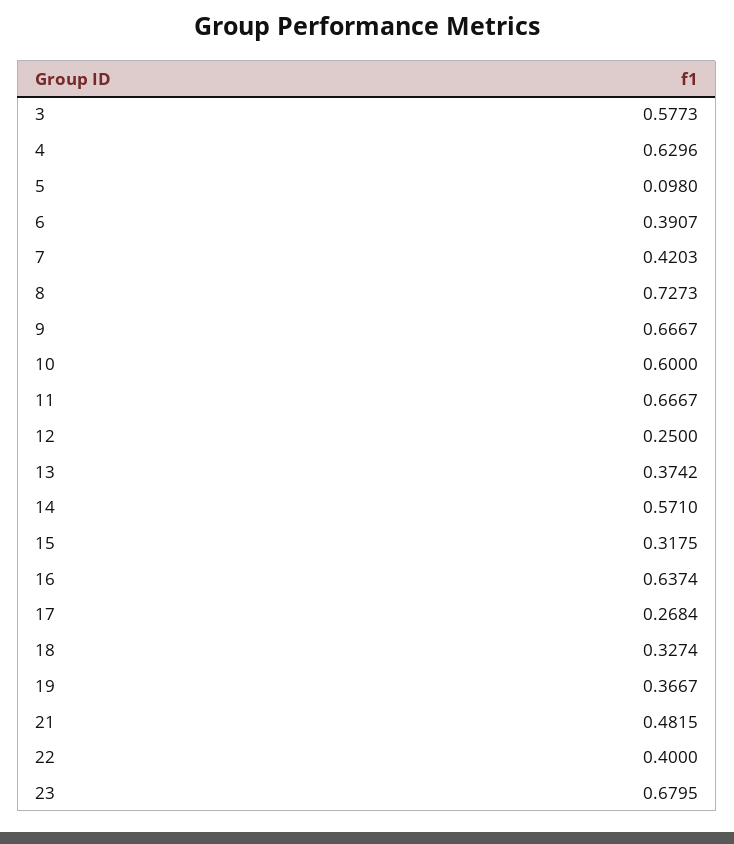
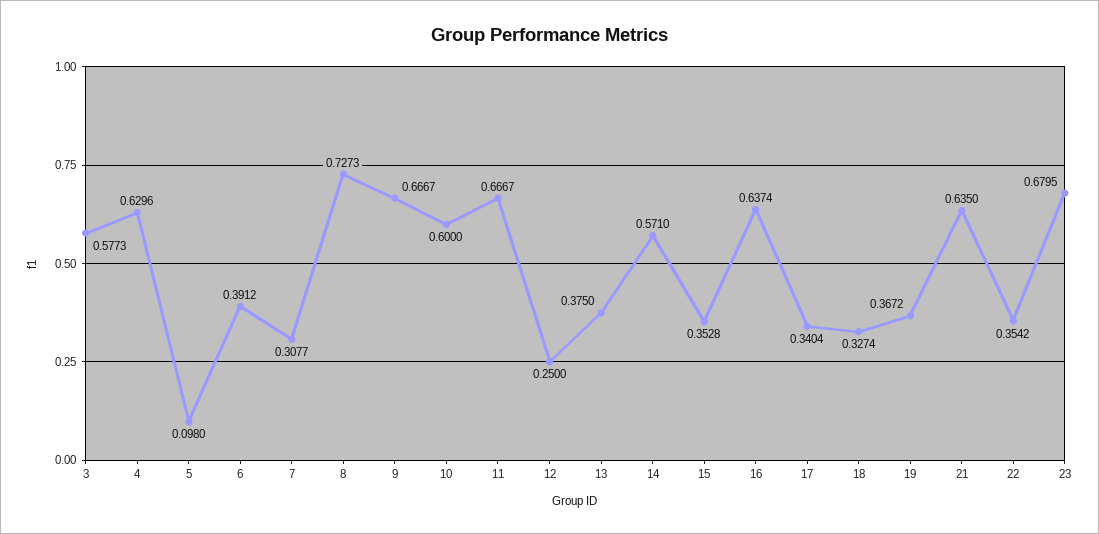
6: 0.3907 -> 0.3912
7: 0.4203 -> 0.3077
13: 0.3742 -> 0.375
15: 0.3175 -> 0.3528
17: 0.2684 -> 0.3404
19: 0.3667 -> 0.3672
21: 0.4815 -> 0.635
22: 0.4 -> 0.3542

